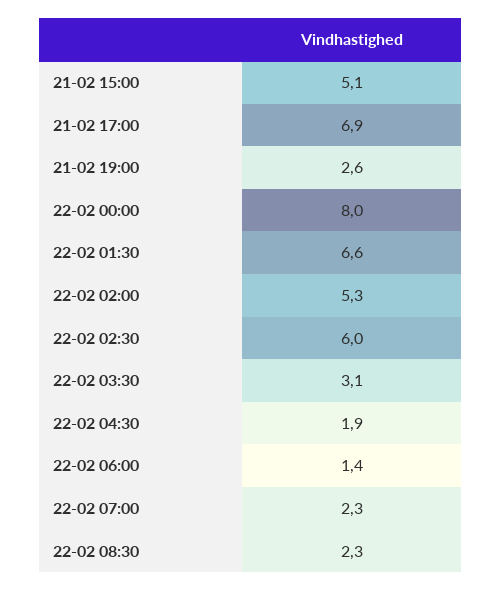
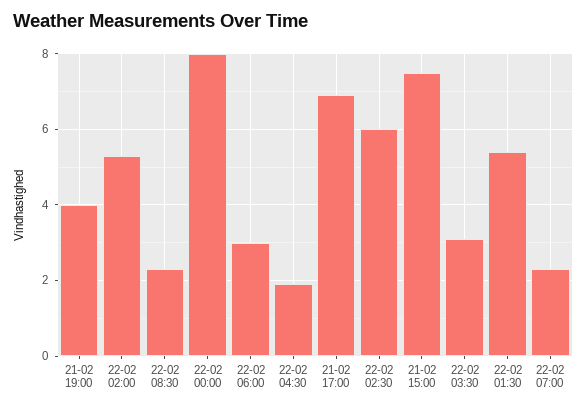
21-02 15:00: 5.1 -> 7.5
21-02 19:00: 2.6 -> 4
22-02 01:30: 6.6 -> 5.5
22-02 06:00: 1.4 -> 3

